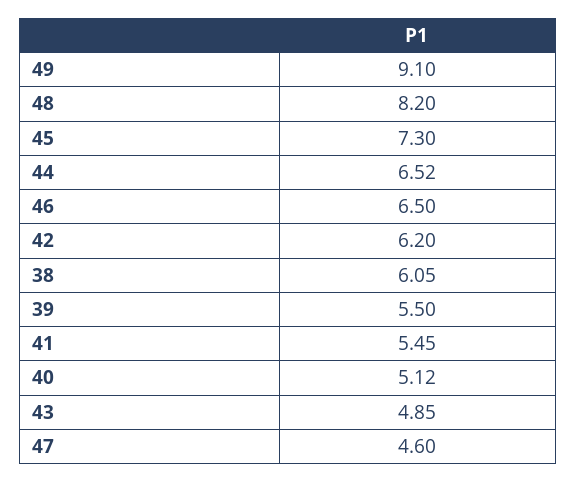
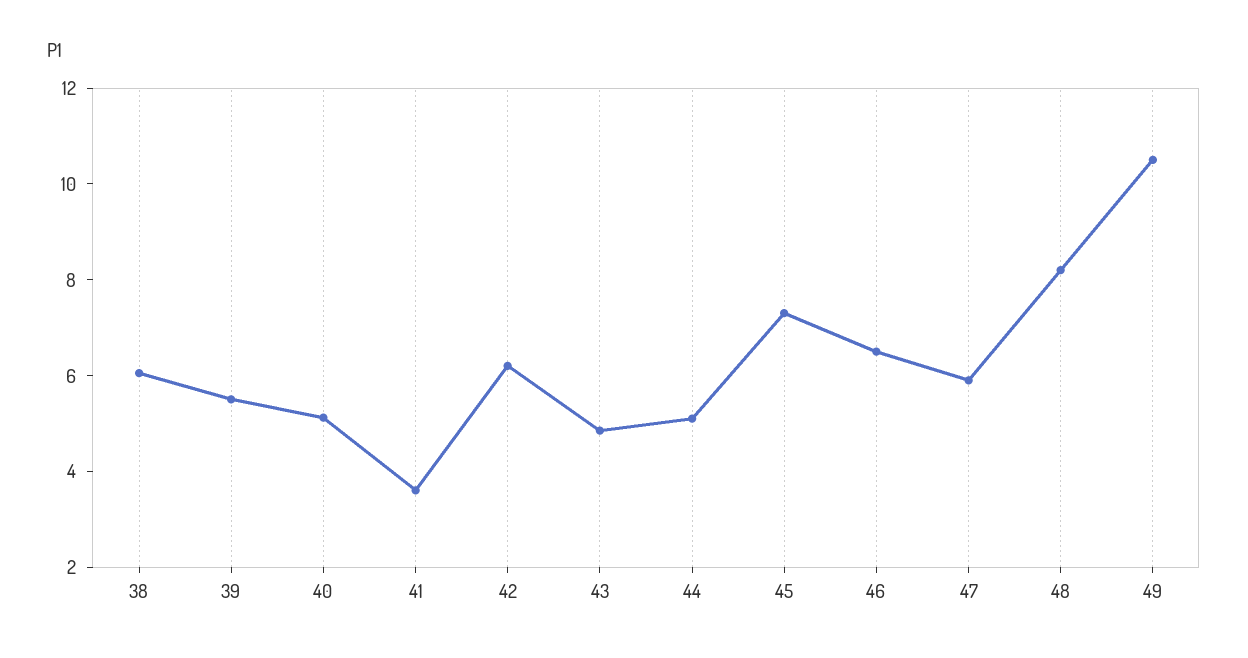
49: 9.1 -> 10.5
44: 6.52 -> 5
41: 5.45 -> 3.5
47: 4.6 -> 6

